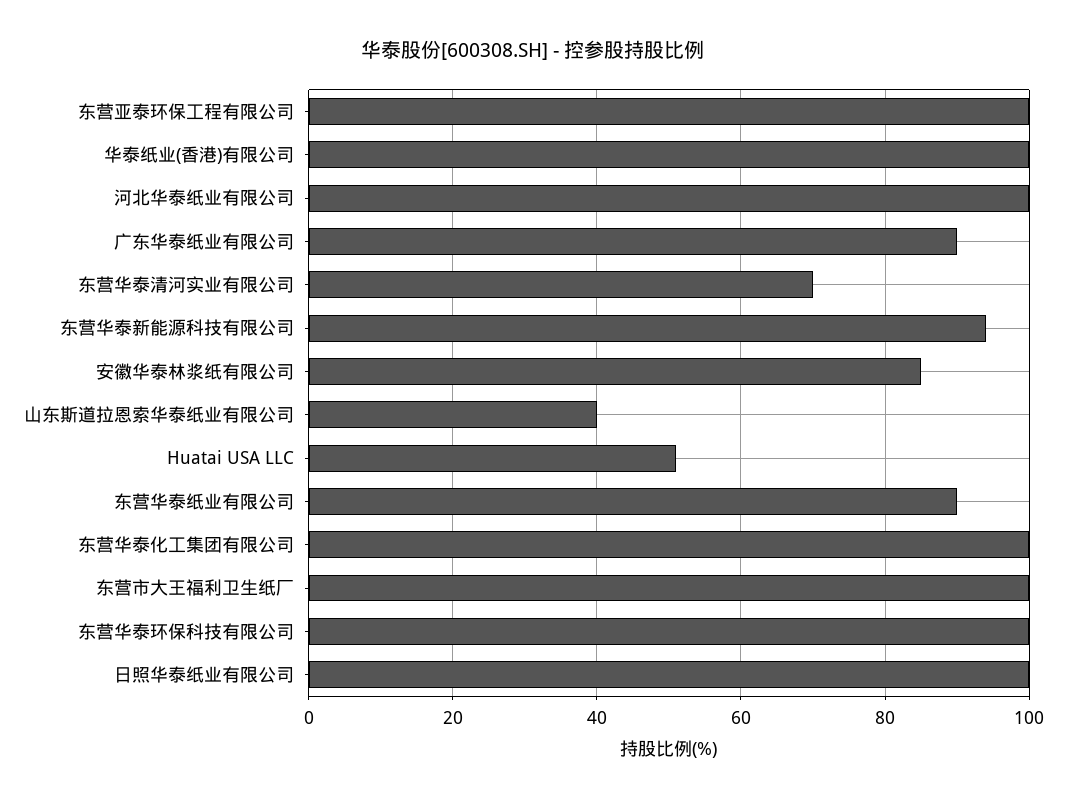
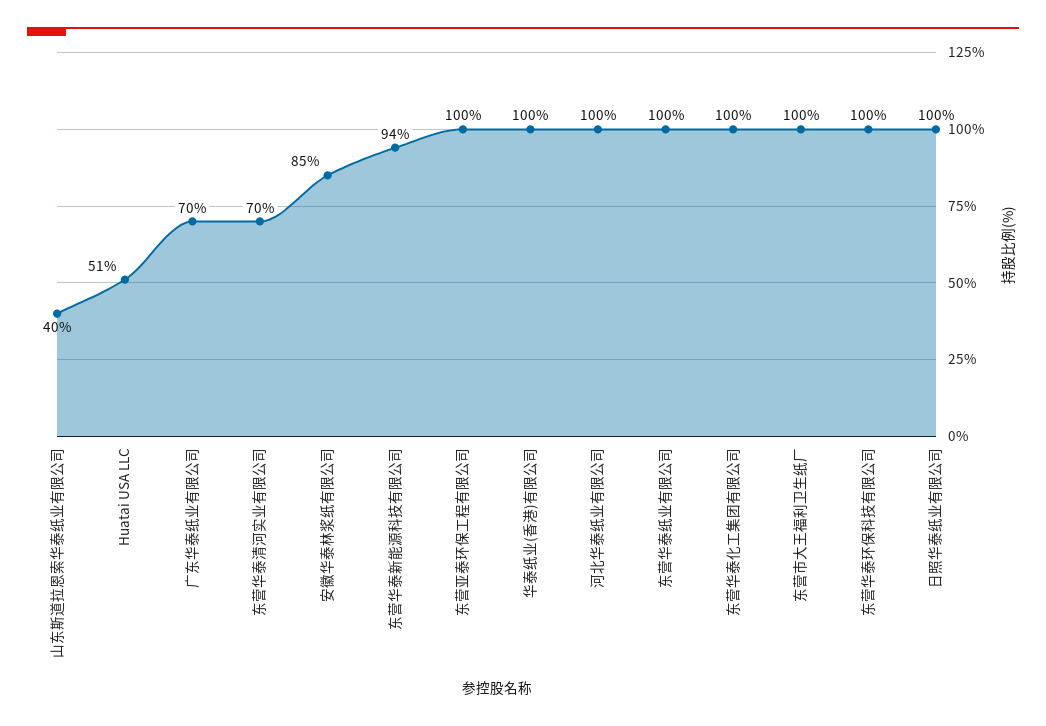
广东华泰纸业有限公司: 90 -> 70
东营华泰纸业有限公司: 90 -> 100

